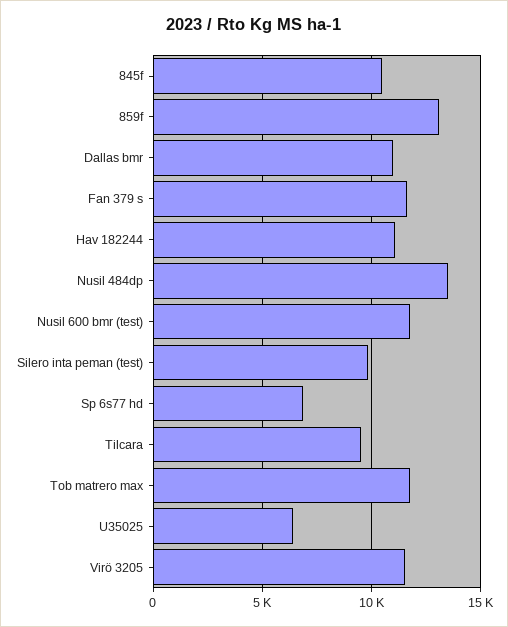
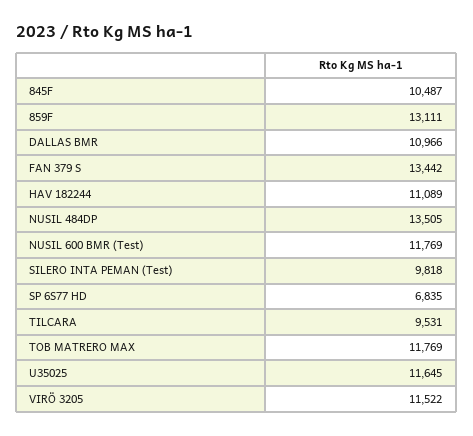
Fan 379 s: 11500 -> 13442
U35025: 6500 -> 11645

